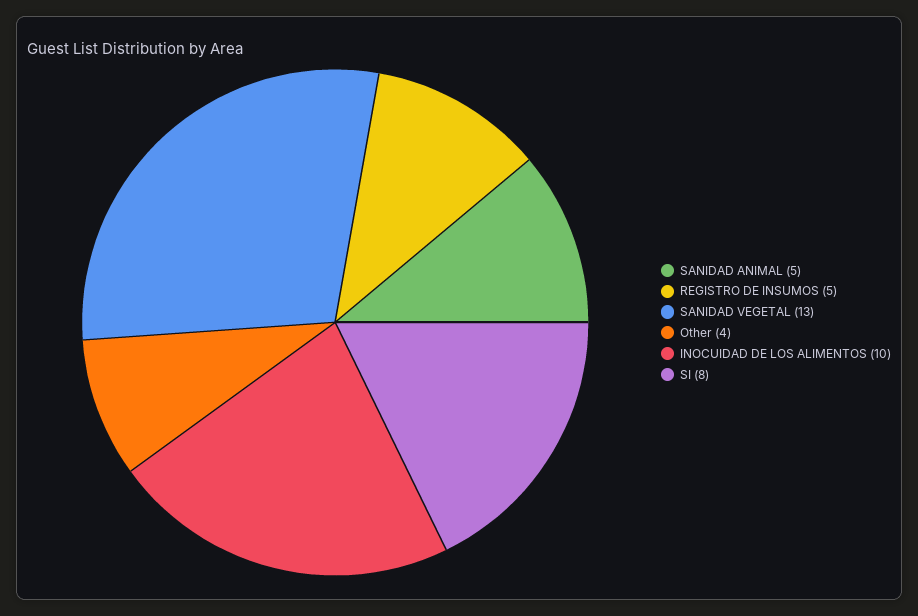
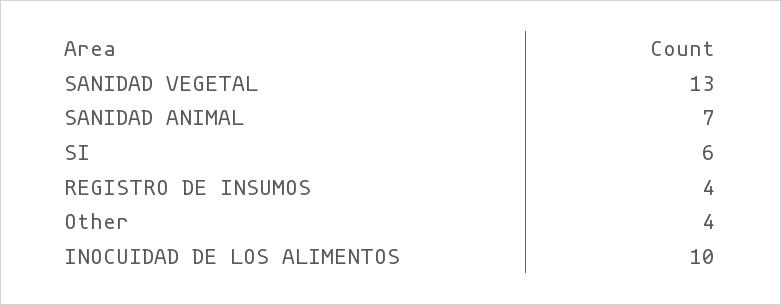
SANIDAD ANIMAL: 5 -> 7
REGISTRO DE INSUMOS: 5 -> 4
SI: 8 -> 6

